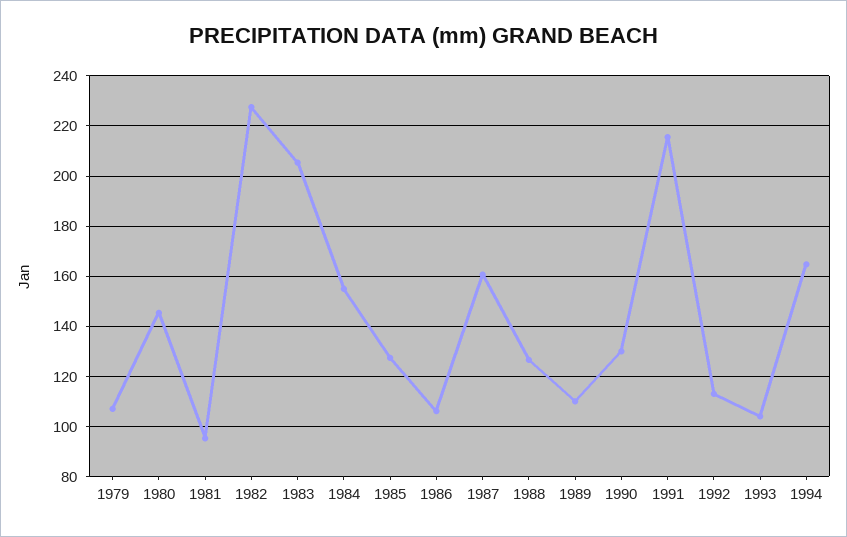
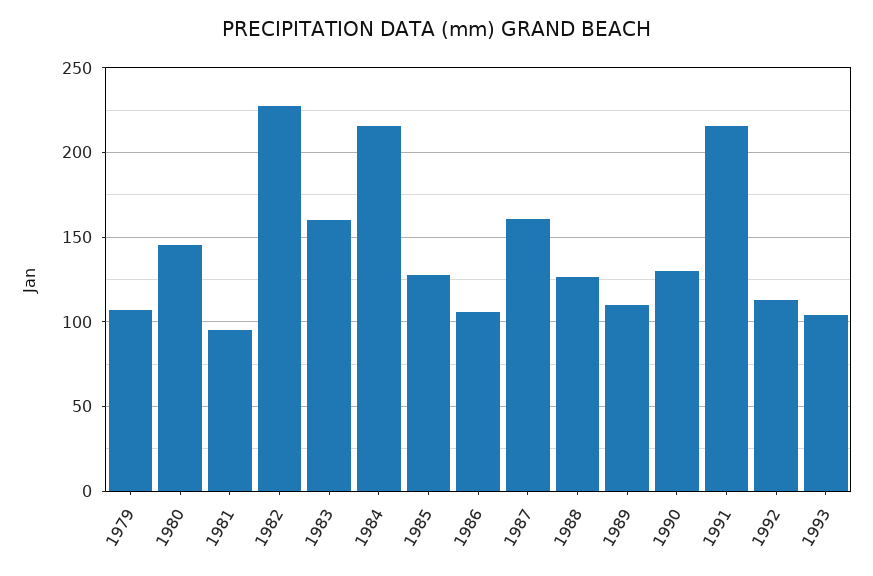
1983: 205 -> 160
1984: 155 -> 215
1994: 165 -> none

